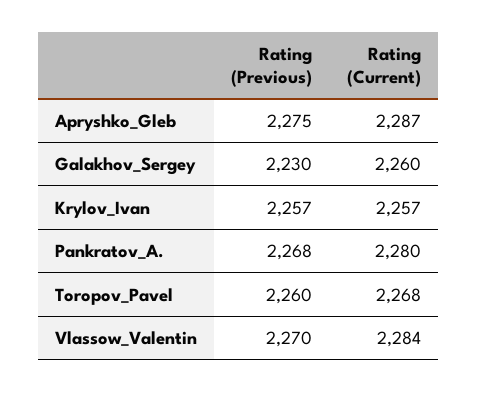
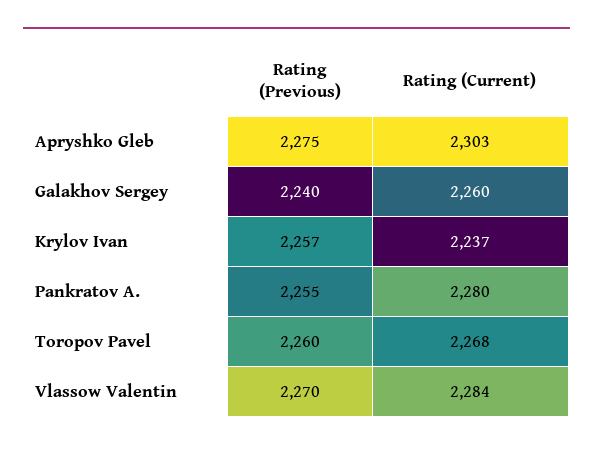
Rating (Current), Apryshko_Gleb: 2287 -> 2303
Rating (Previous), Galakhov_Sergey: 2230 -> 2240
Rating (Current), Krylov_Ivan: 2257 -> 2237
Rating (Previous), Pankratov_A.: 2268 -> 2255

